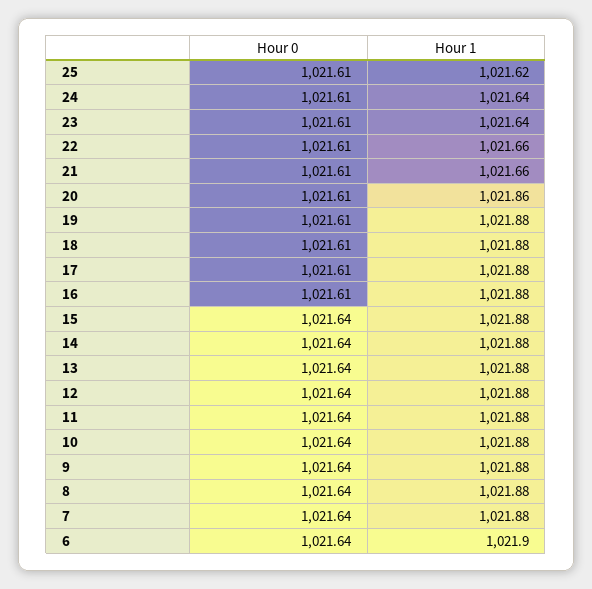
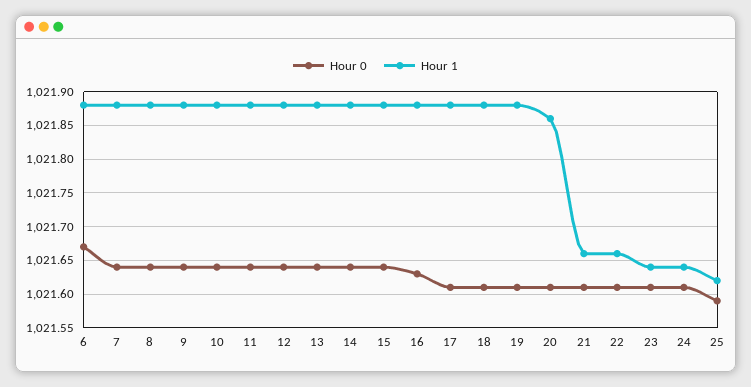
Hour 0, 25: 1021.61 -> 1021.59
Hour 0, 16: 1021.61 -> 1021.63
Hour 0, 6: 1021.64 -> 1021.67
Hour 1, 6: 1021.9 -> 1021.88

